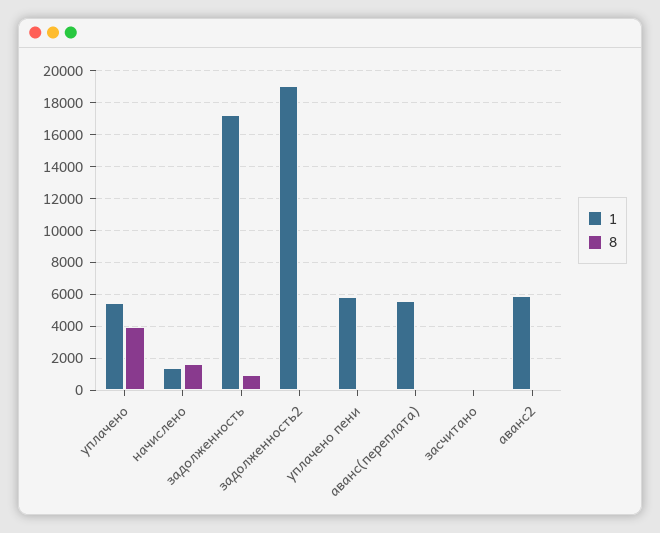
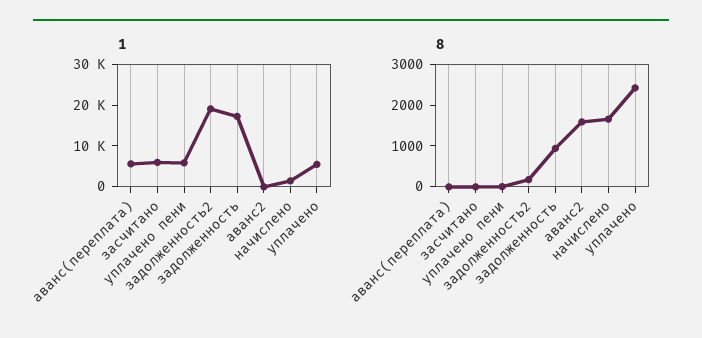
8, уплачено: 4000 -> 2400
1, засчитано: 0 -> 6000
1, аванс2: 6000 -> 0
8, аванс2: 0 -> 1600

